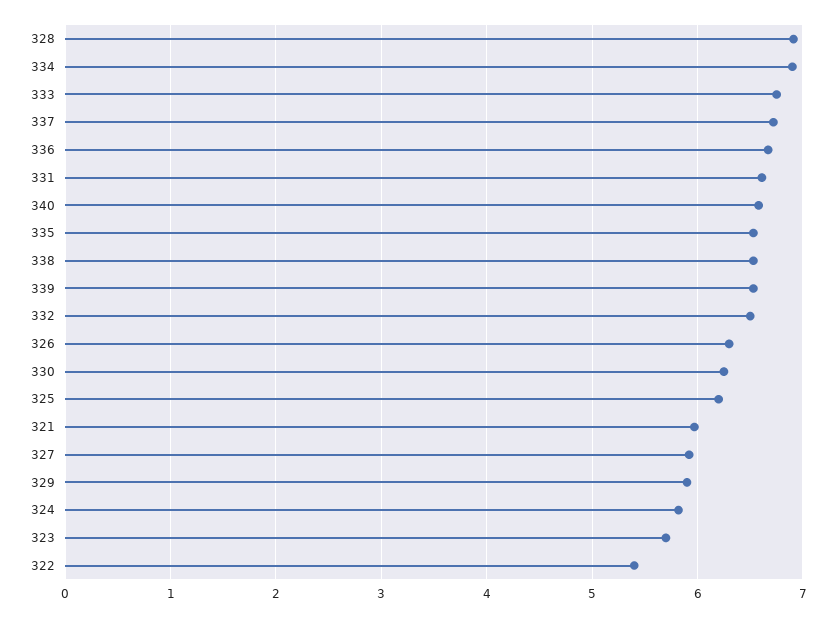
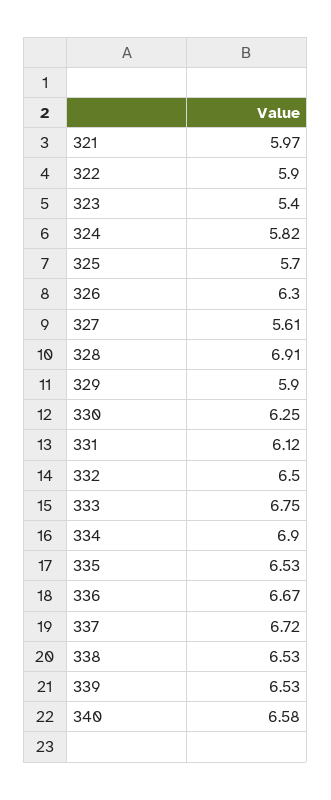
331: 6.6 -> 6.12
325: 6.2 -> 5.7
327: 5.9 -> 5.61
323: 5.7 -> 5.4
322: 5.4 -> 5.9

